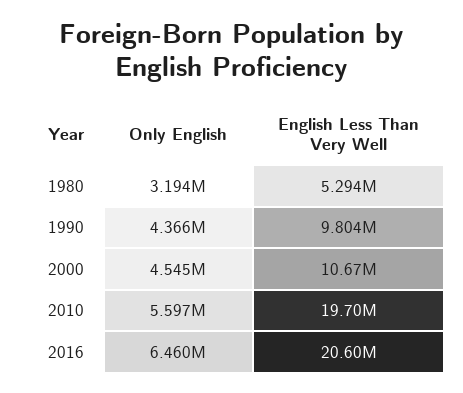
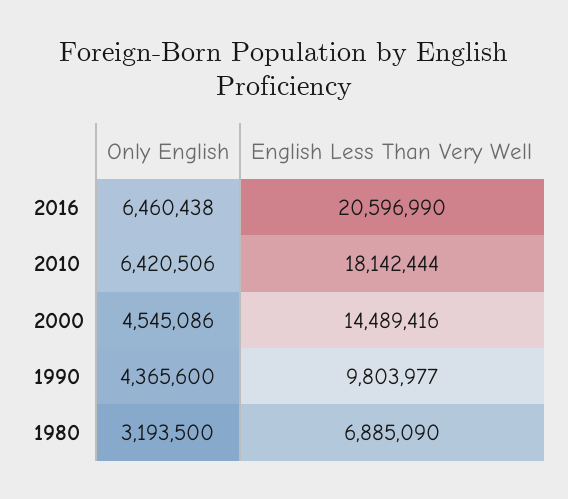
English Less Than Very Well, 1980: 5294000 -> 6885090
English Less Than Very Well, 2000: 10670000 -> 14489416
Only English, 2010: 5597000 -> 6420506
English Less Than Very Well, 2010: 19700000 -> 18142444

